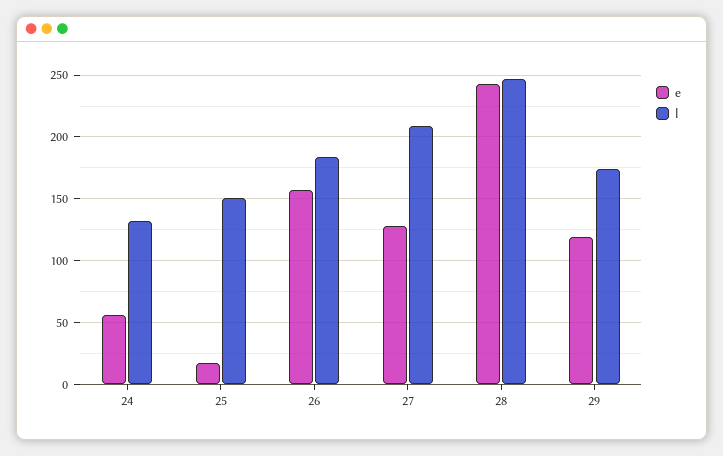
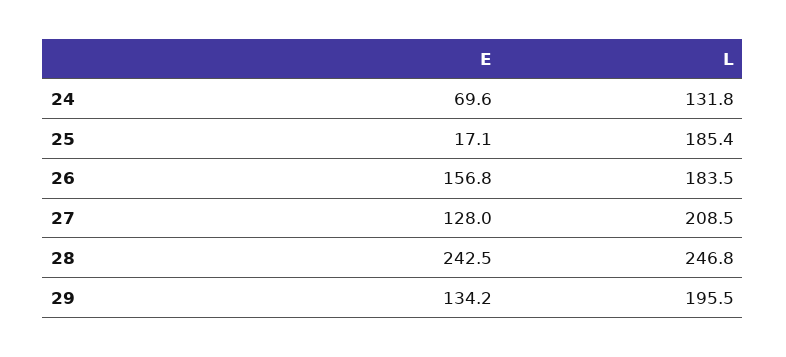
e, 24: 55 -> 69.6
l, 25: 150 -> 185.4
e, 29: 120 -> 134.2
l, 29: 175 -> 195.5

